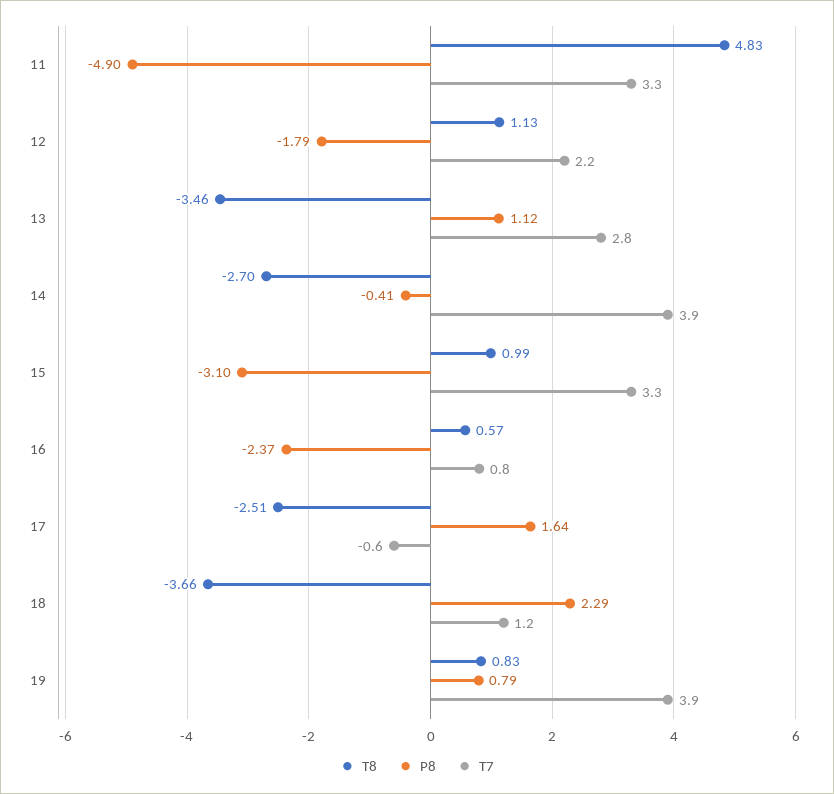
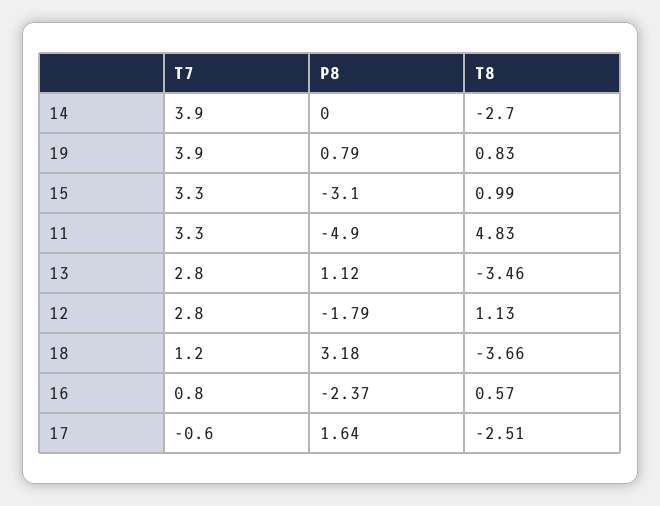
T7, 12: 2.2 -> 2.8
P8, 14: -0.41 -> 0
P8, 18: 2.29 -> 3.18

